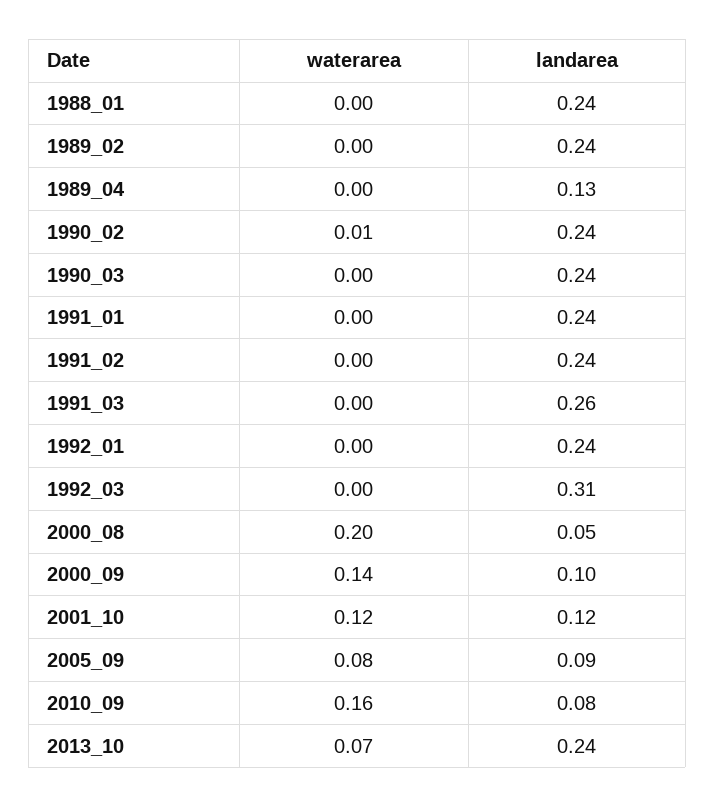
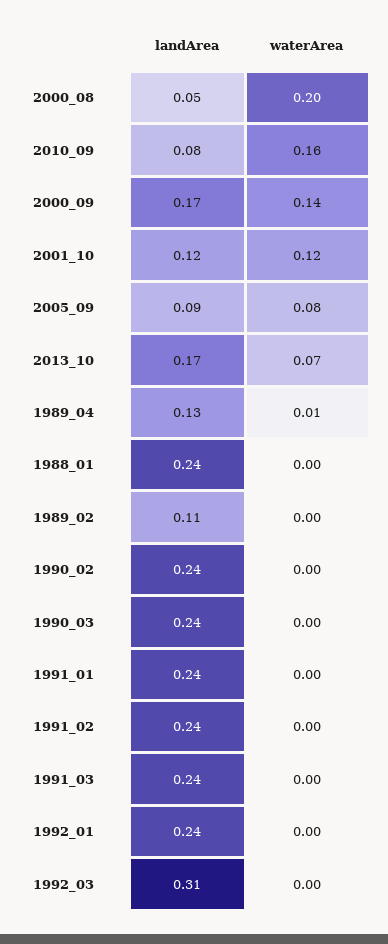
landarea, 1989_02: 0.24 -> 0.11
waterarea, 1989_04: 0 -> 0.01
waterarea, 1990_02: 0.01 -> 0
landarea, 1991_03: 0.26 -> 0.24
landarea, 2000_09: 0.1 -> 0.17
landarea, 2013_10: 0.24 -> 0.17

